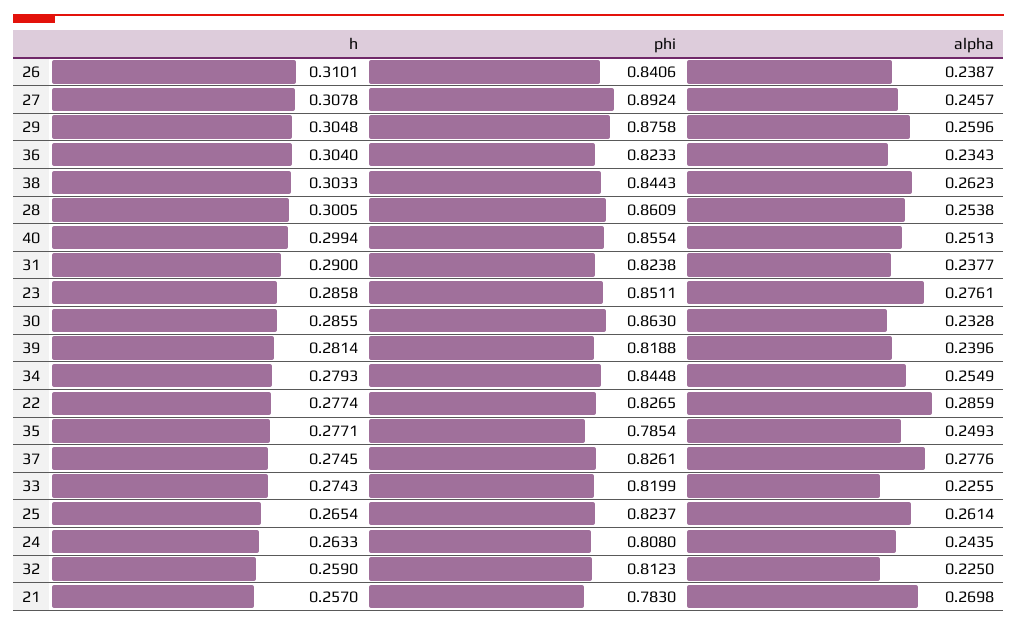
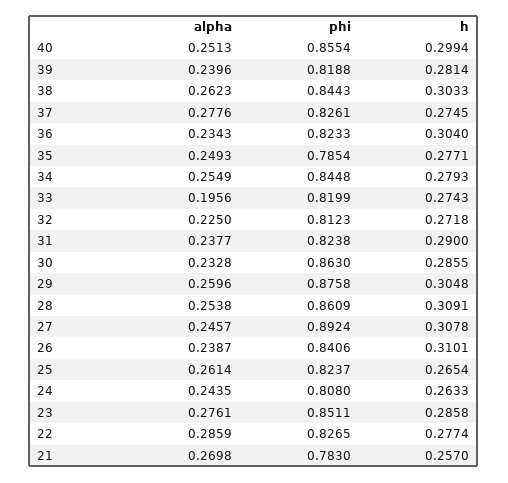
h, 28: 0.3005 -> 0.3091
alpha, 33: 0.2255 -> 0.1956
h, 32: 0.259 -> 0.2718

